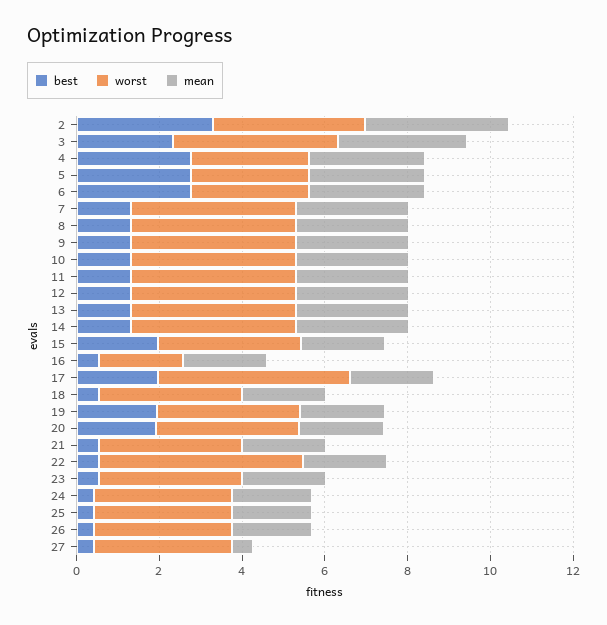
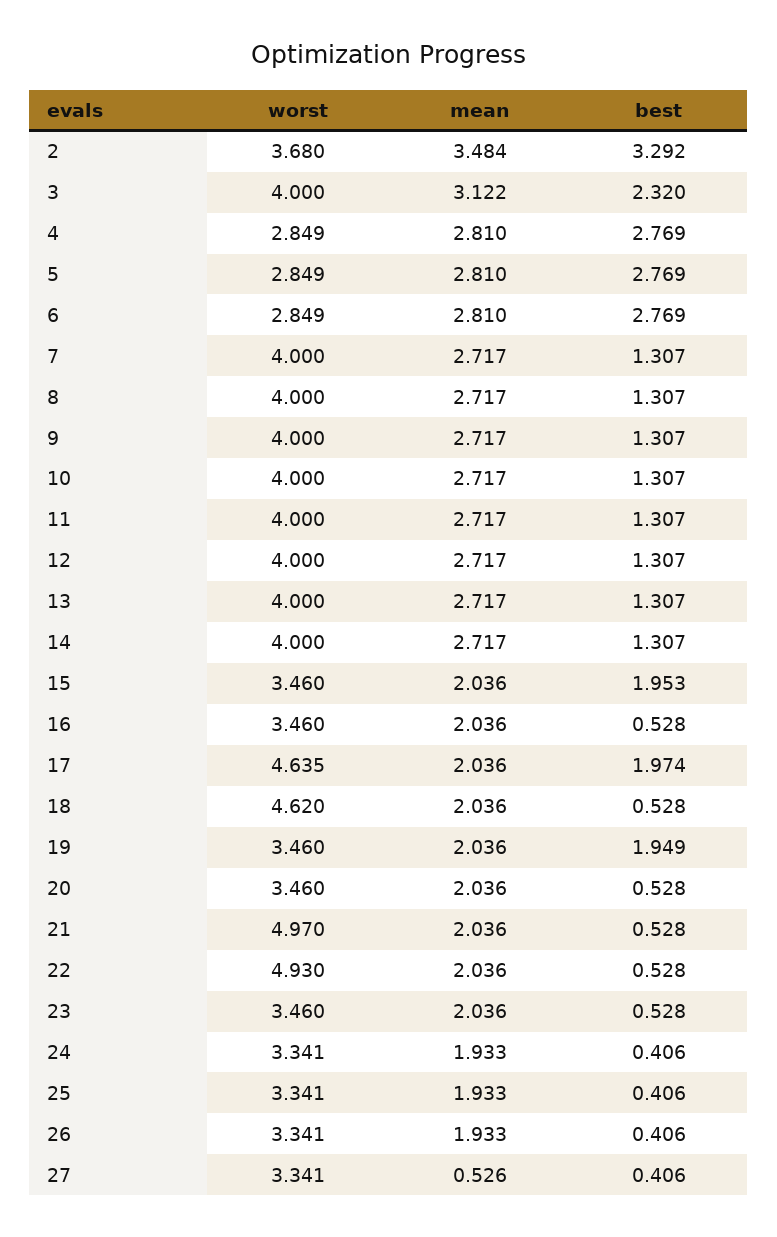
worst, 16: 2 -> 3.46
worst, 18: 3.5 -> 4.62
best, 20: 2 -> 0.528
worst, 21: 3.5 -> 4.97

